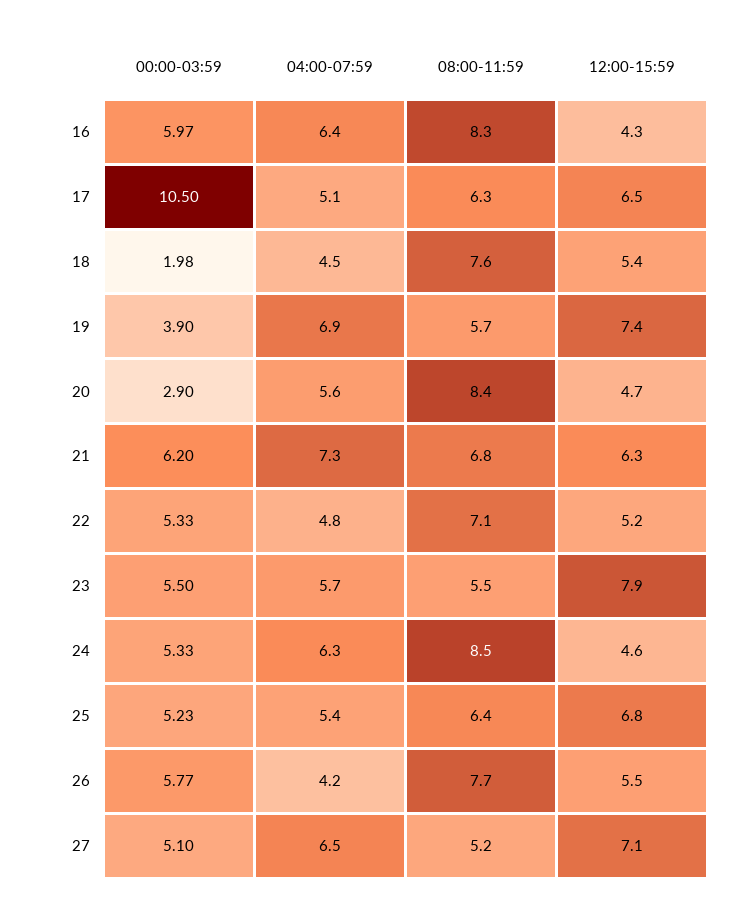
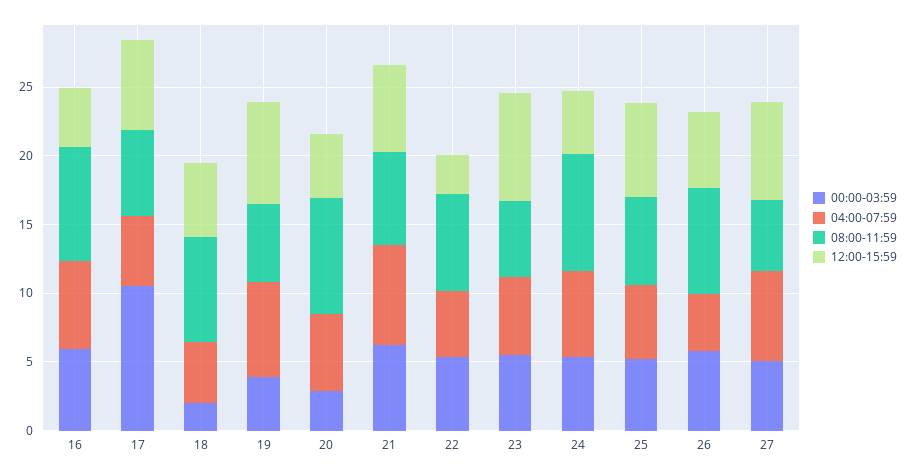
12:00-15:59, 22: 5.2 -> 3

